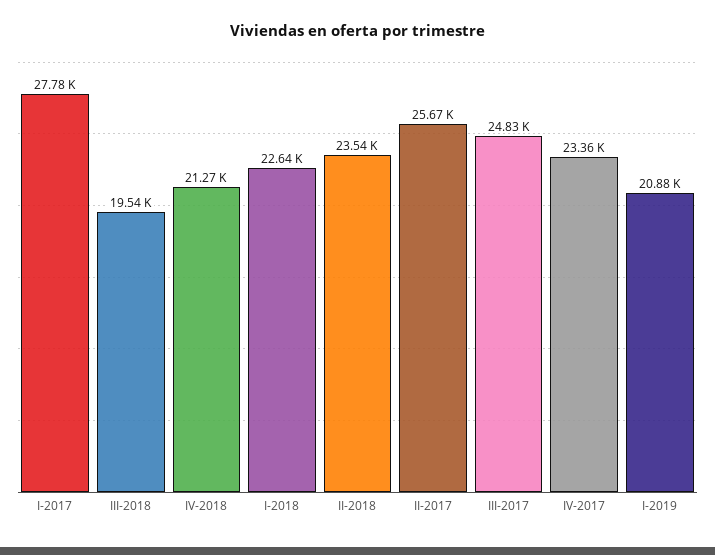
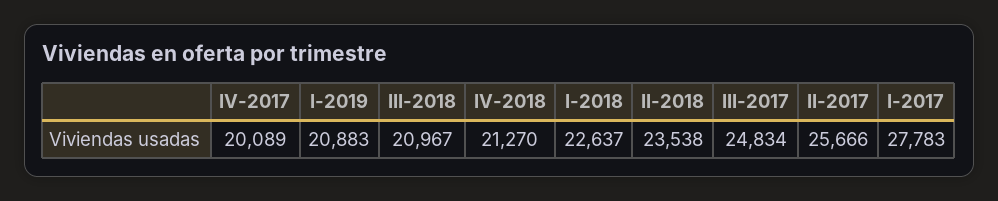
III-2018: 19540 -> 20967
IV-2017: 23360 -> 20089

